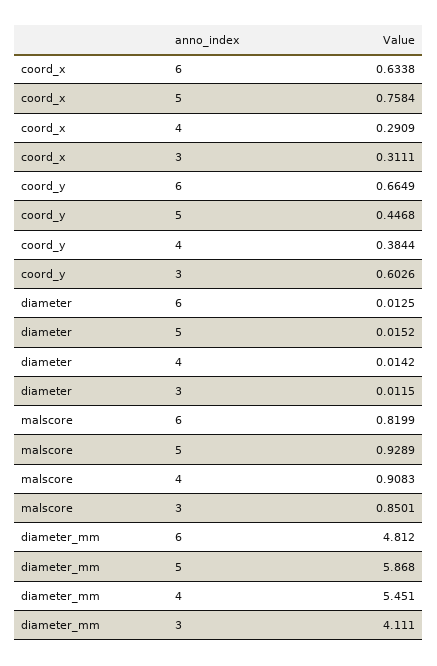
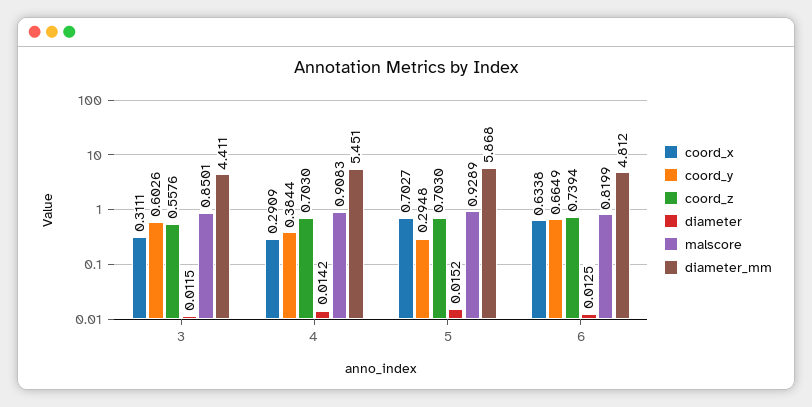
coord_x, 5: 0.7584 -> 0.7027
coord_y, 5: 0.4468 -> 0.2948
diameter_mm, 3: 4.111 -> 4.411
coord_z, 3: none -> 0.5576
coord_z, 4: none -> 0.703
coord_z, 5: none -> 0.703
coord_z, 6: none -> 0.7394

